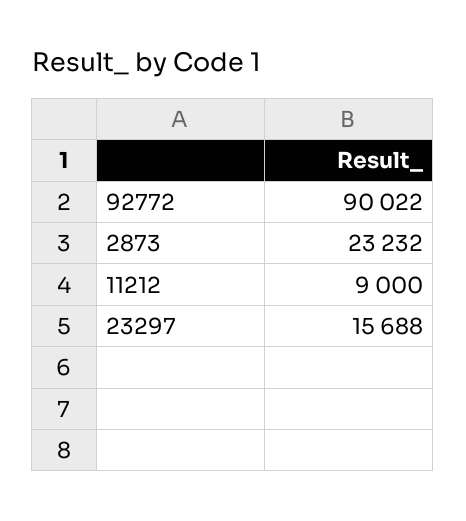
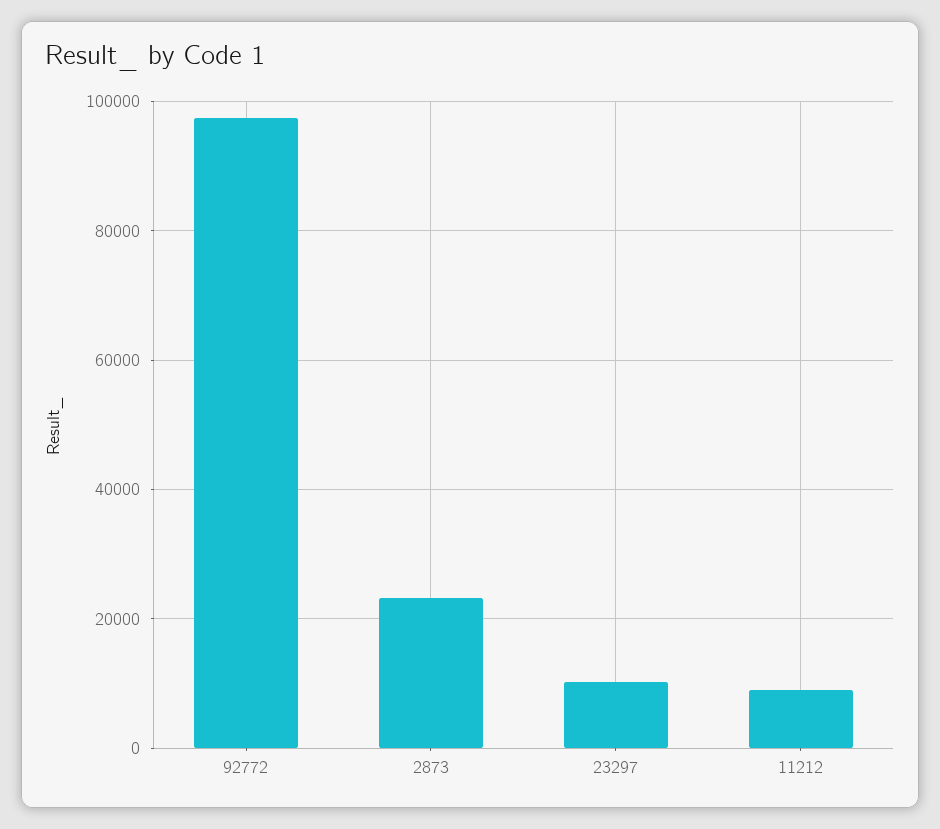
92772: 90022 -> 98000
23297: 15688 -> 10000

